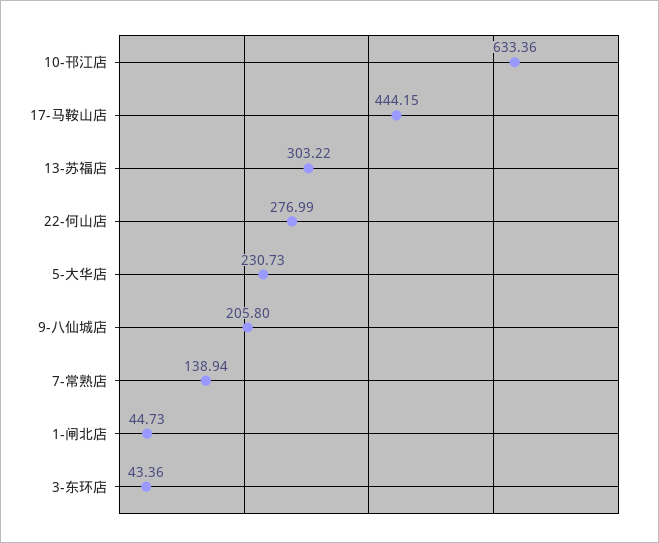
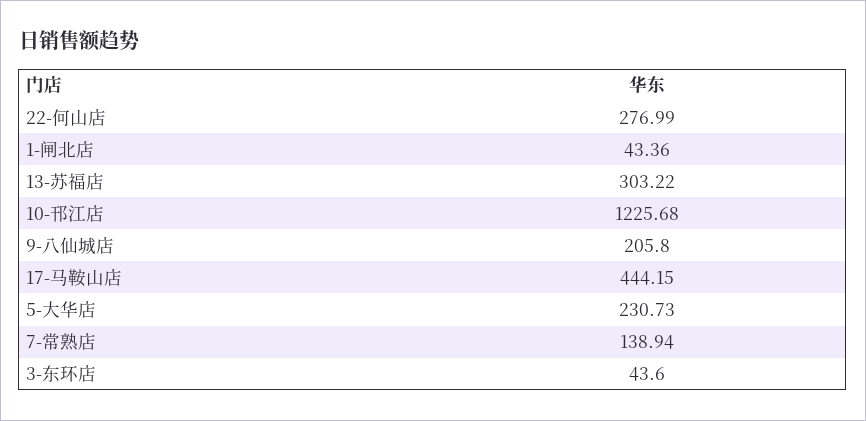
10-邗江店: 633.36 -> 1225.68
1-闸北店: 44.73 -> 43.36
3-东环店: 43.36 -> 43.6

